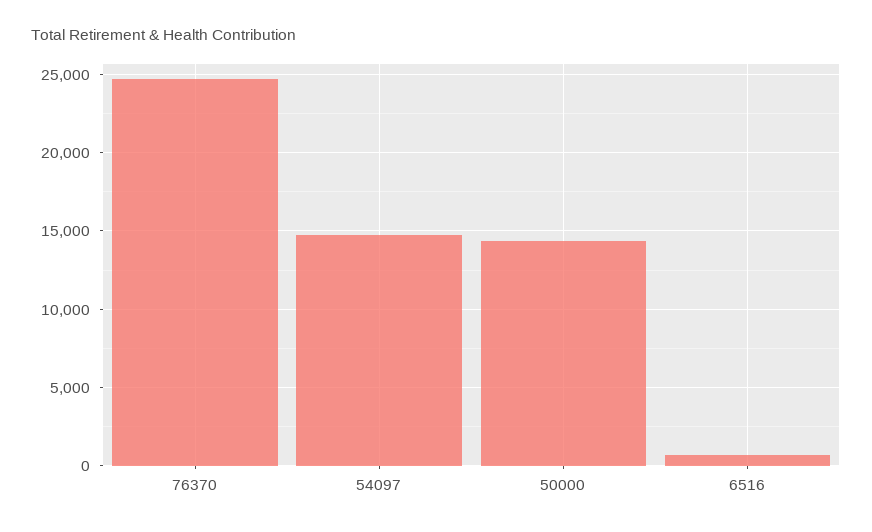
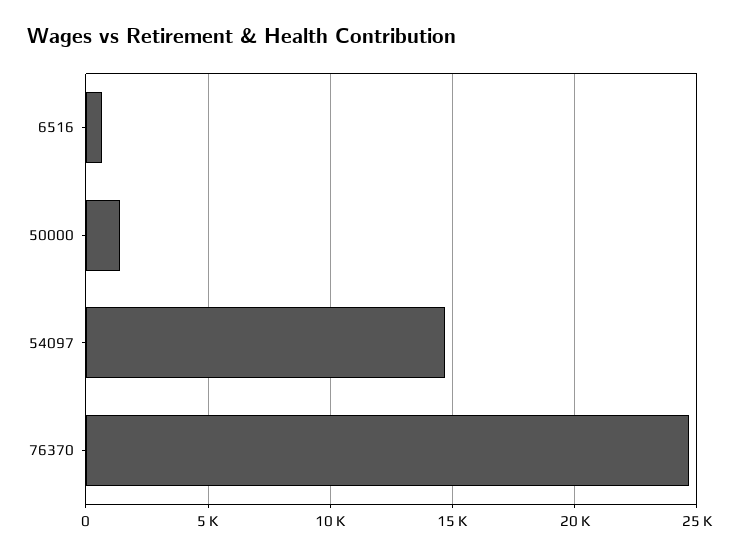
50000: 14500 -> 1500

